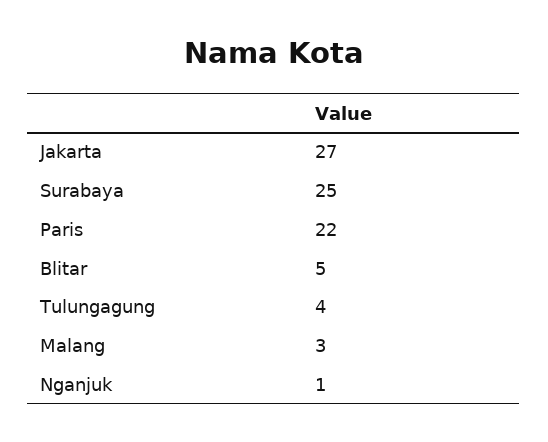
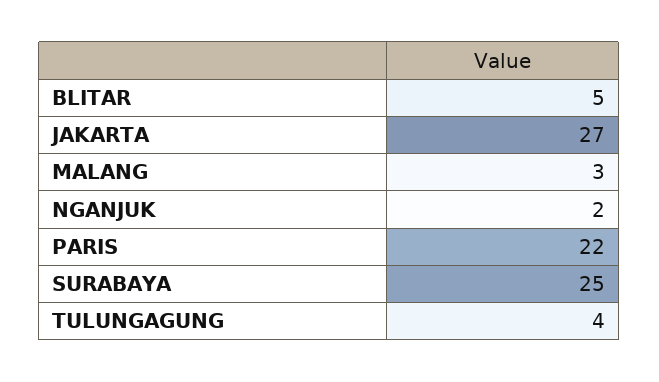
Nganjuk: 1 -> 2

